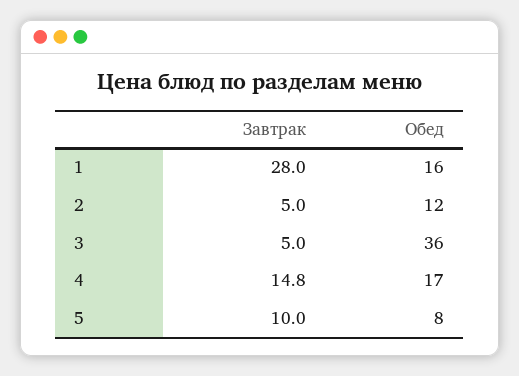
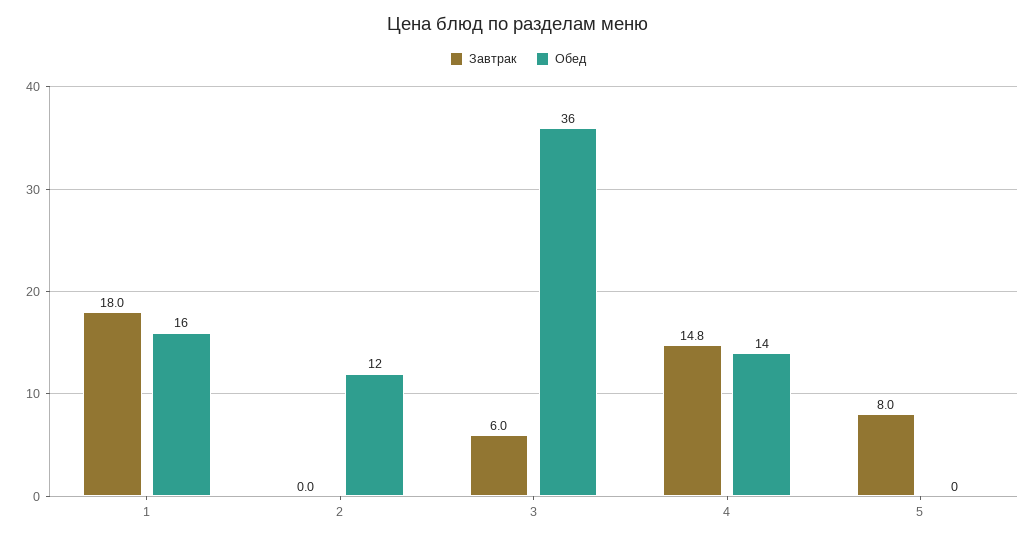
Завтрак, 1: 28 -> 18
Завтрак, 2: 5 -> 0
Завтрак, 3: 5 -> 6
Обед, 4: 17 -> 14
Завтрак, 5: 10 -> 8
Обед, 5: 8 -> 0

